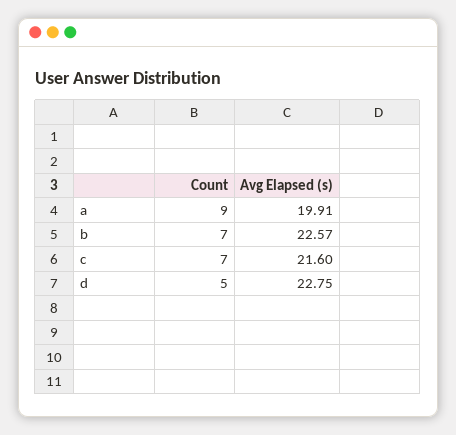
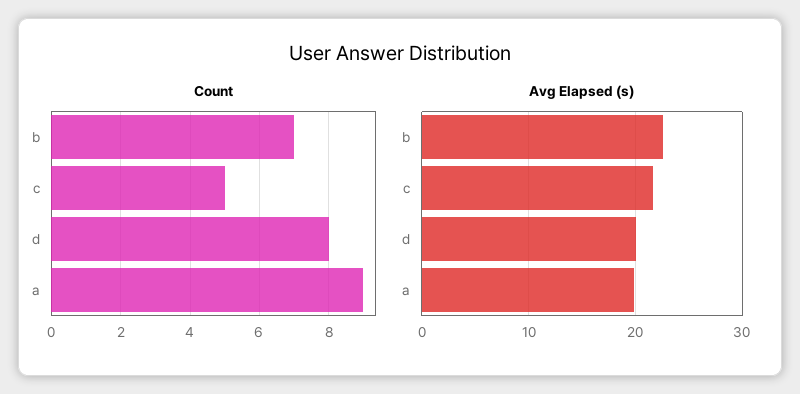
Count, c: 7 -> 5
Count, d: 5 -> 8
Avg Elapsed (s), d: 22.75 -> 20

